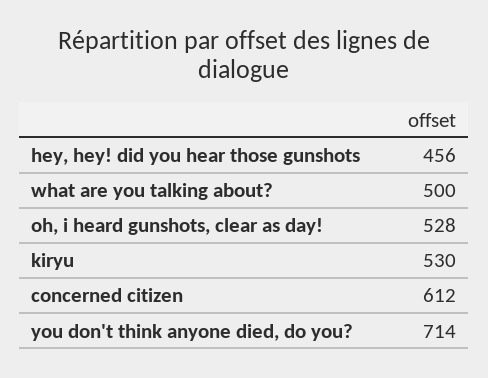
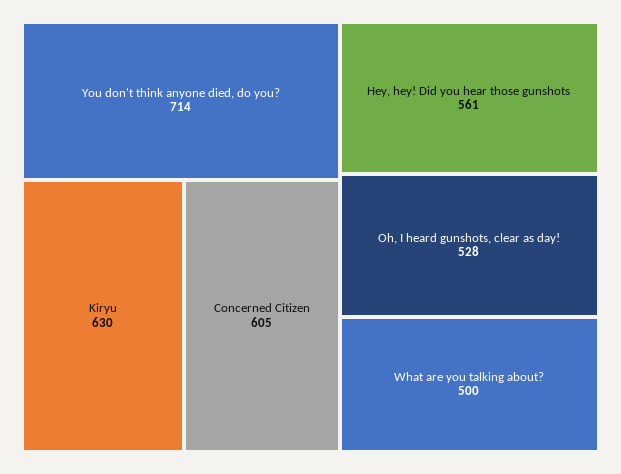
hey, hey! did you hear those gunshots: 456 -> 561
kiryu: 530 -> 630
concerned citizen: 612 -> 605

